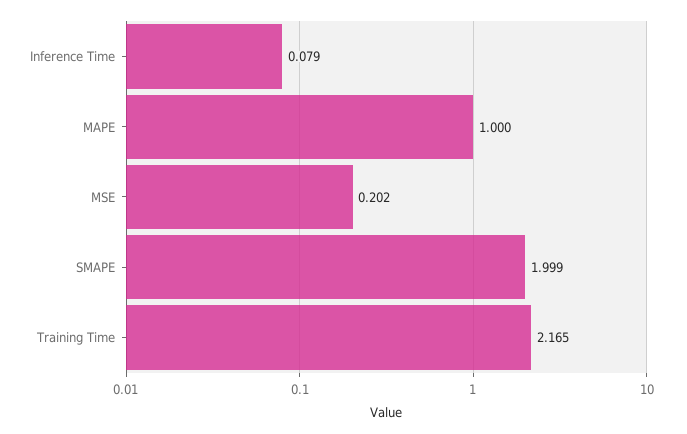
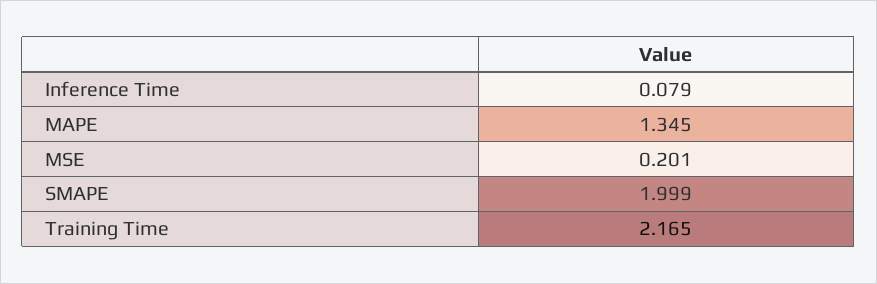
MAPE: 1 -> 1.345
MSE: 0.202 -> 0.201

